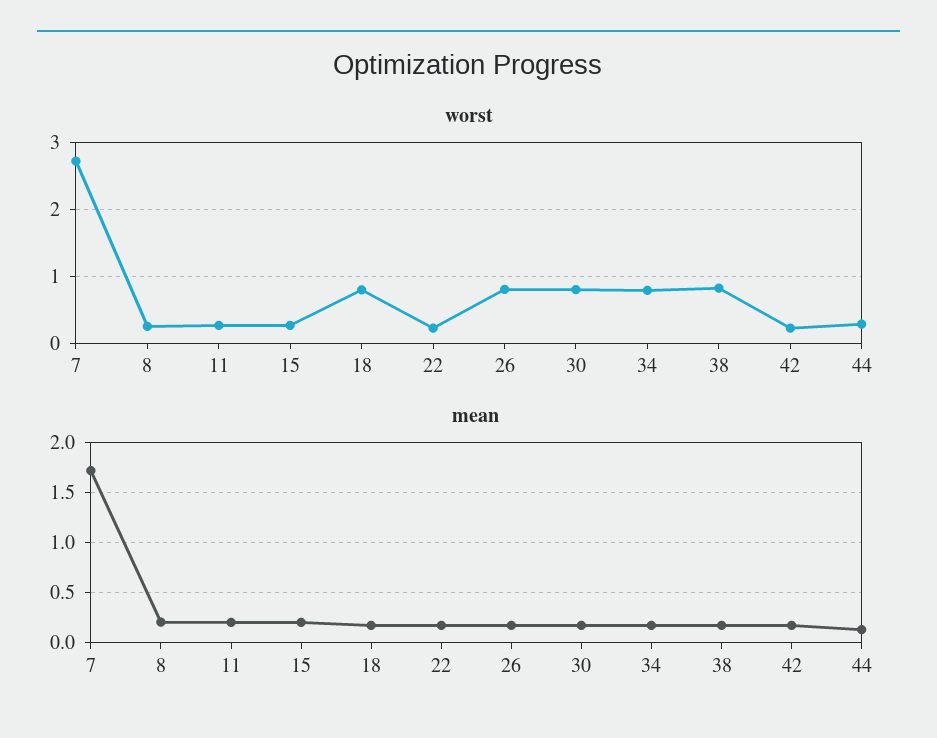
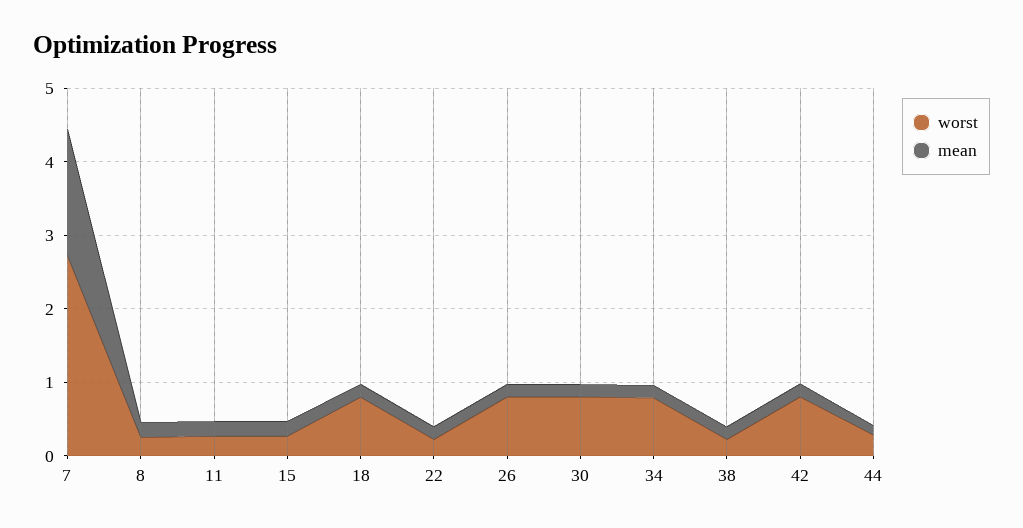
worst, 38: 0.8 -> 0.2
worst, 42: 0.2 -> 0.8

